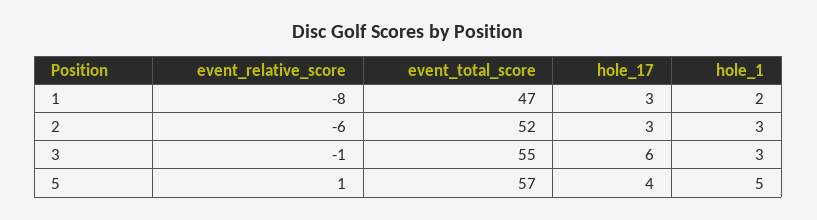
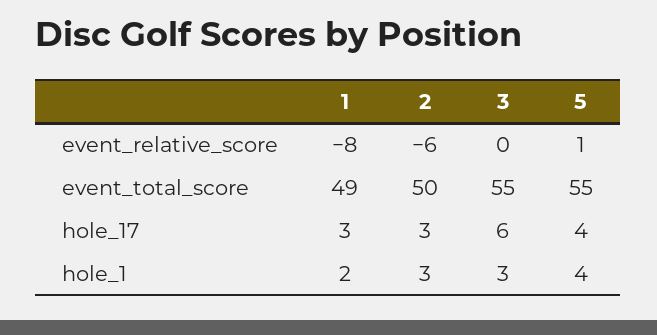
event_total_score, 1: 47 -> 49
event_total_score, 2: 52 -> 50
event_relative_score, 3: -1 -> 0
event_total_score, 5: 57 -> 55
hole_1, 5: 5 -> 4

